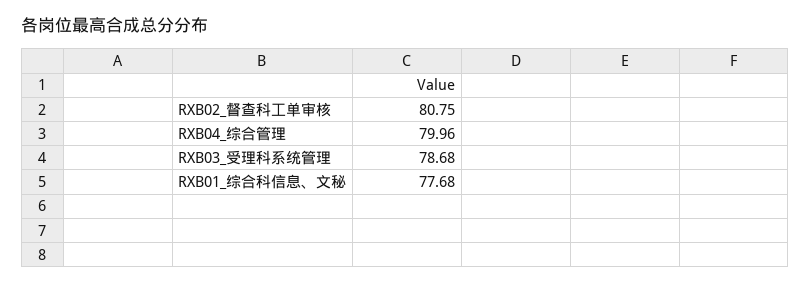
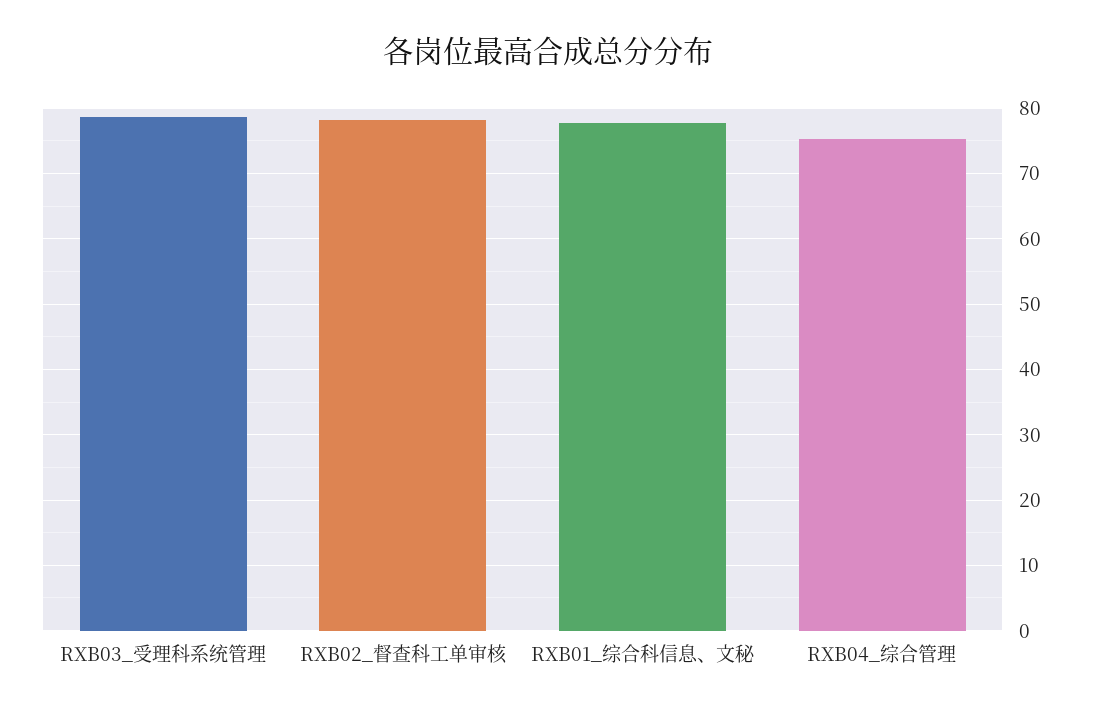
RXB02_督查科工单审核: 80.75 -> 78
RXB04_综合管理: 79.96 -> 75

